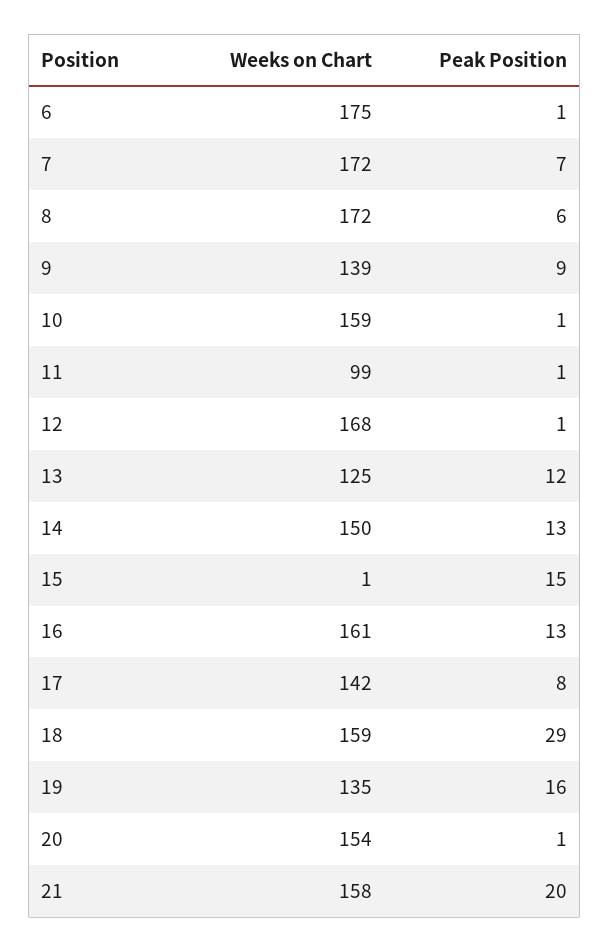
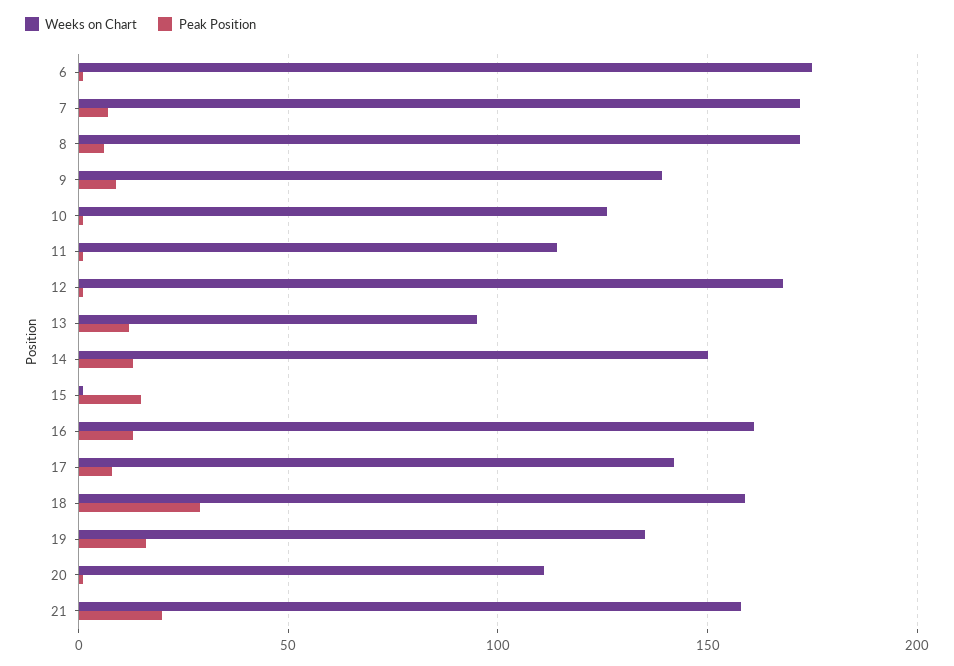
Weeks on Chart, 10: 159 -> 125
Weeks on Chart, 11: 99 -> 115
Weeks on Chart, 13: 125 -> 95
Weeks on Chart, 20: 154 -> 110

